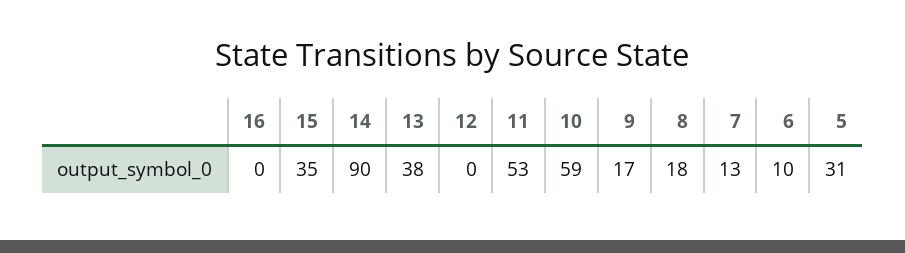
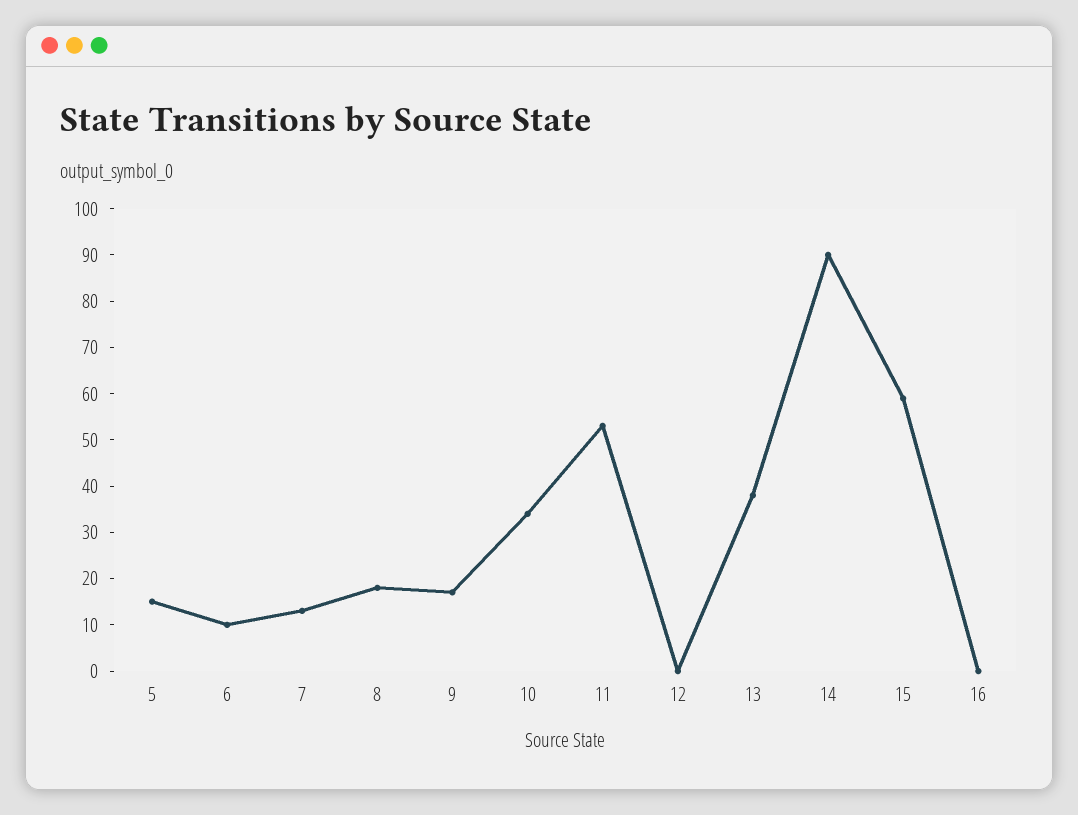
15: 35 -> 60
10: 59 -> 35
5: 31 -> 15

